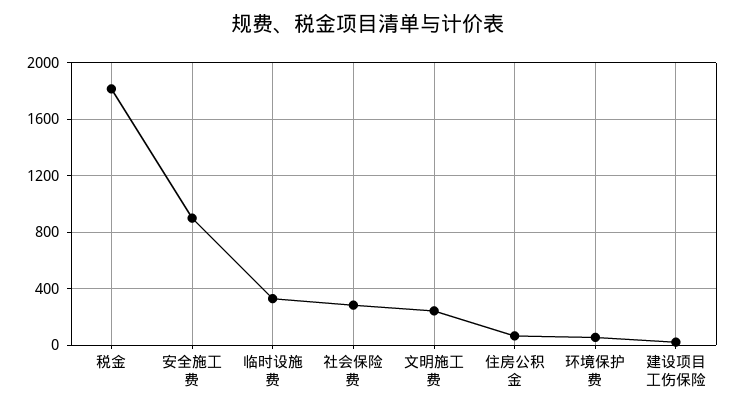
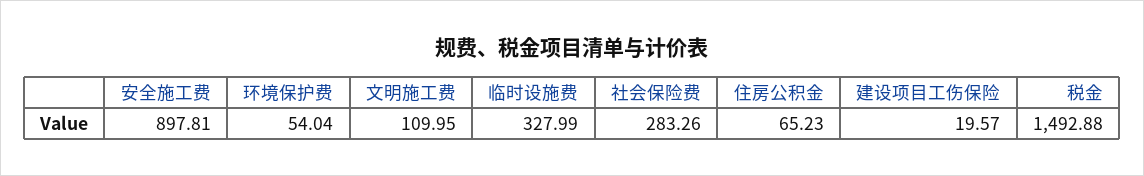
税金: 1800 -> 1492.88
文明施工费: 250 -> 109.95

